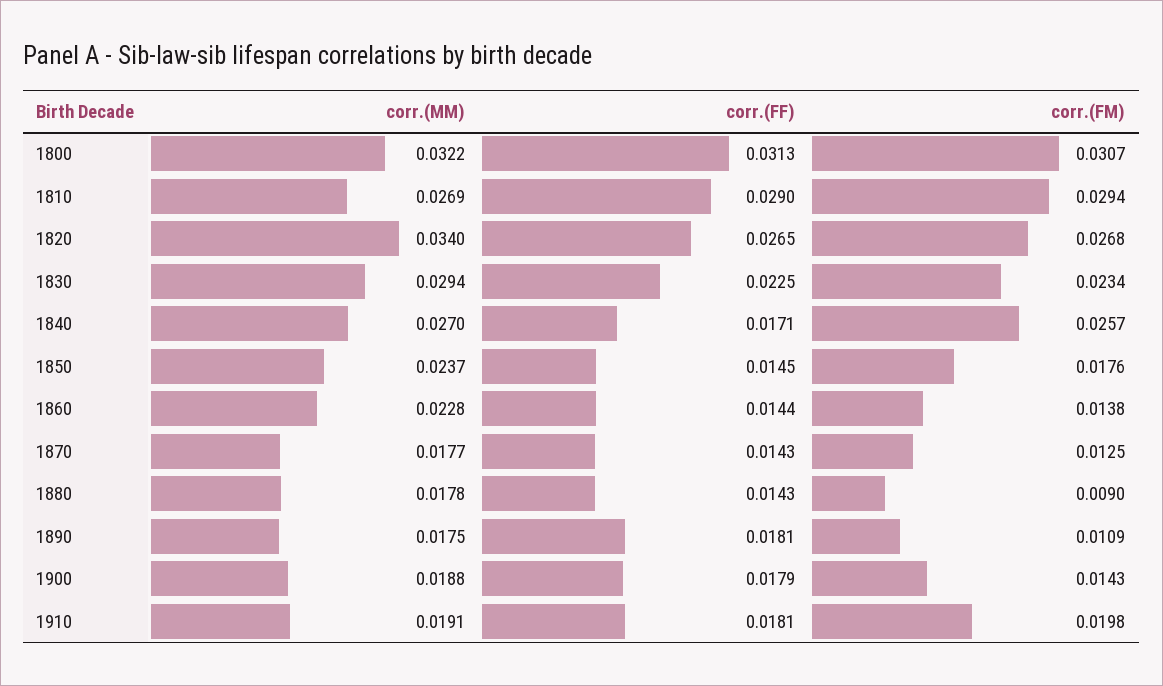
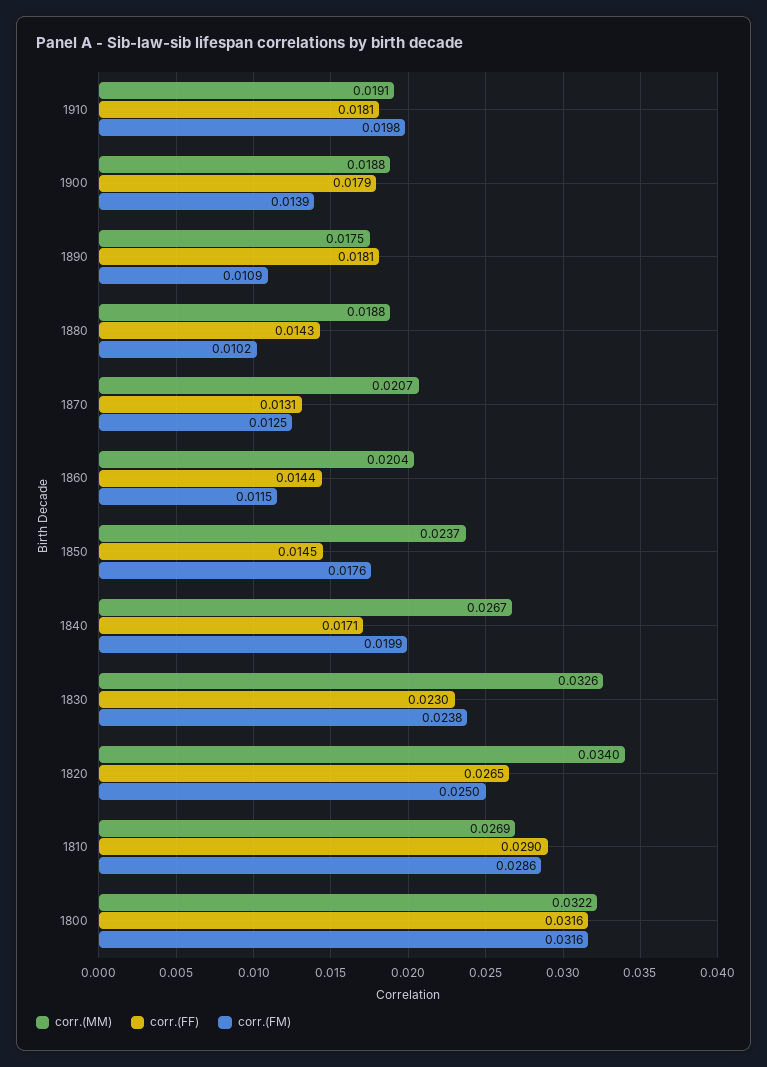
corr.(FF), 1800: 0.0313 -> 0.0316
corr.(FM), 1800: 0.0307 -> 0.0316
corr.(FM), 1810: 0.0294 -> 0.0286
corr.(FM), 1820: 0.0268 -> 0.025
corr.(MM), 1830: 0.0294 -> 0.0326
corr.(FF), 1830: 0.0225 -> 0.023
corr.(FM), 1830: 0.0234 -> 0.0238
corr.(MM), 1840: 0.027 -> 0.0267
corr.(FM), 1840: 0.0257 -> 0.0199
corr.(MM), 1860: 0.0228 -> 0.0204
corr.(FM), 1860: 0.0138 -> 0.0115
corr.(MM), 1870: 0.0177 -> 0.0207
corr.(FF), 1870: 0.0143 -> 0.0131
corr.(MM), 1880: 0.0178 -> 0.0188
corr.(FM), 1880: 0.009 -> 0.0102
corr.(FM), 1900: 0.0143 -> 0.0139

